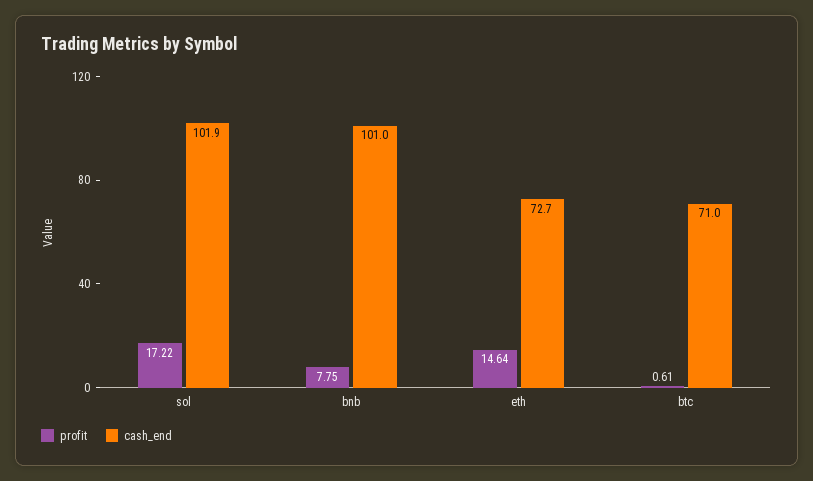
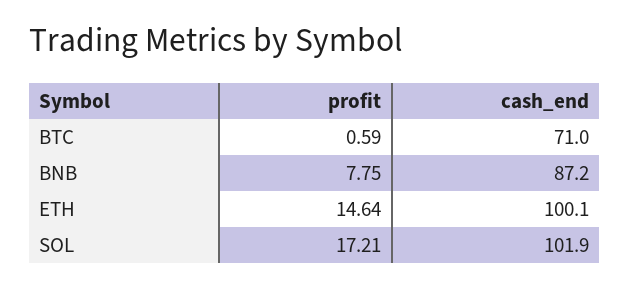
profit, sol: 17.22 -> 17.21
cash_end, bnb: 101 -> 87.2
cash_end, eth: 72.7 -> 100.1
profit, btc: 0.61 -> 0.59

